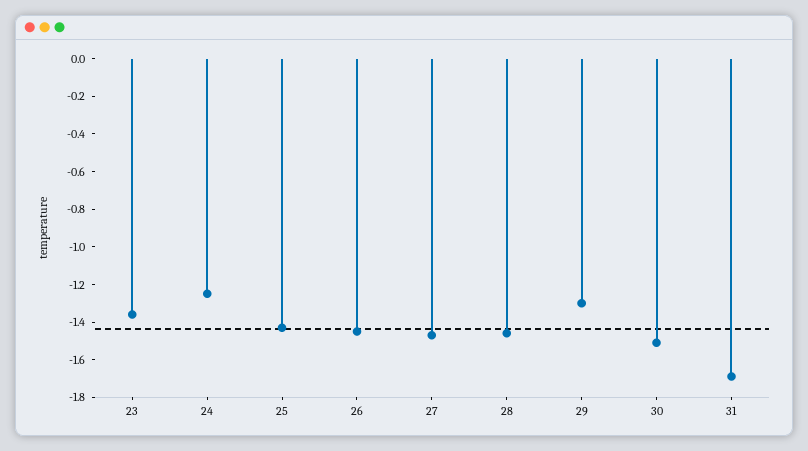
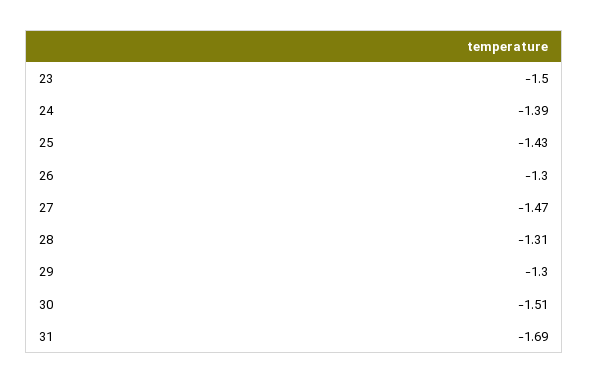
23: -1.35 -> -1.5
24: -1.25 -> -1.39
26: -1.45 -> -1.3
28: -1.45 -> -1.31

